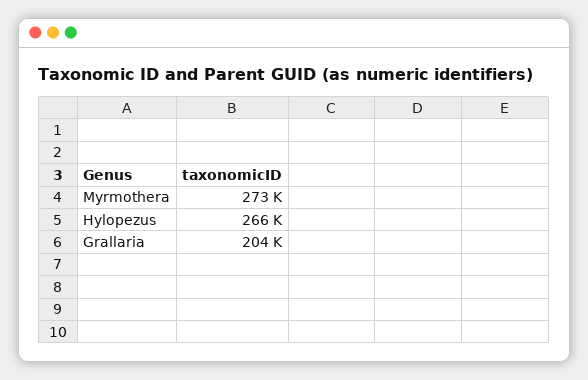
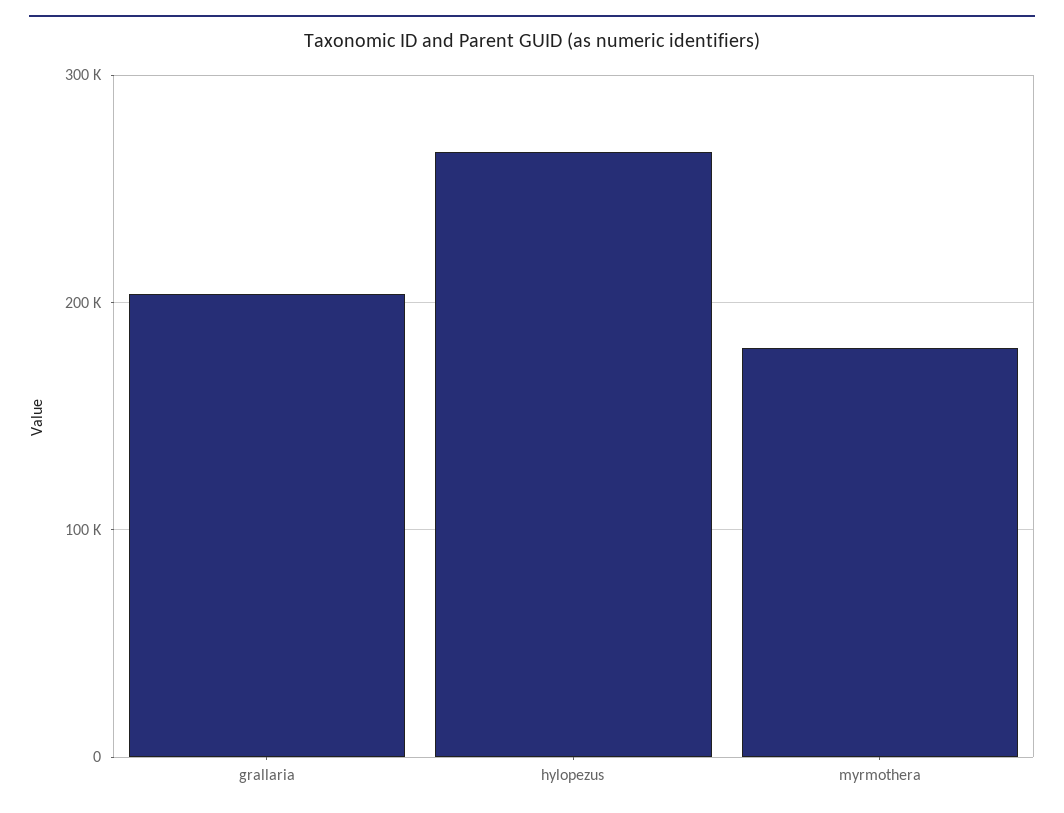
Myrmothera: 273000 -> 180000

